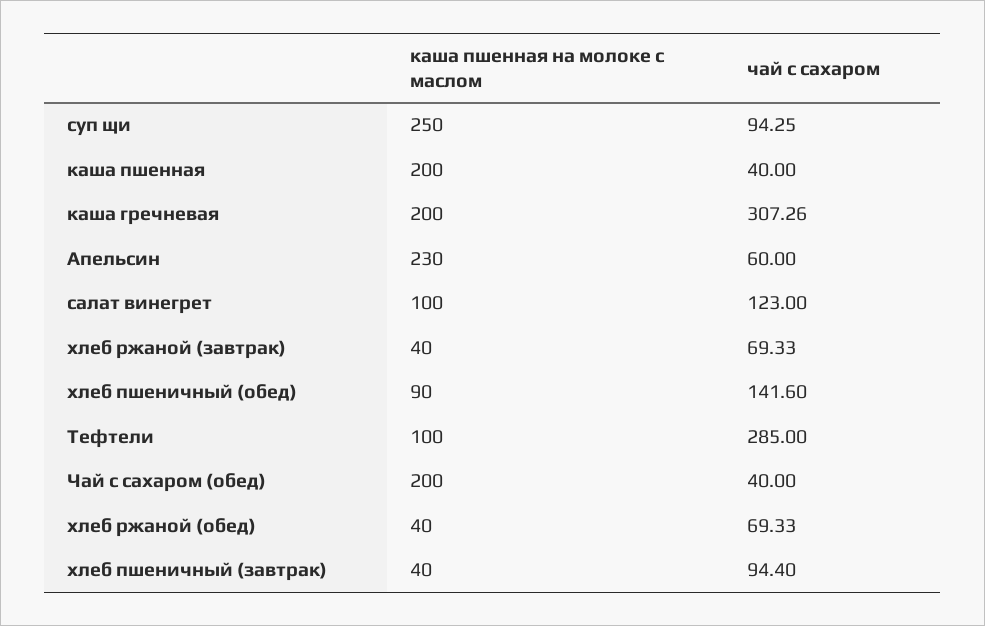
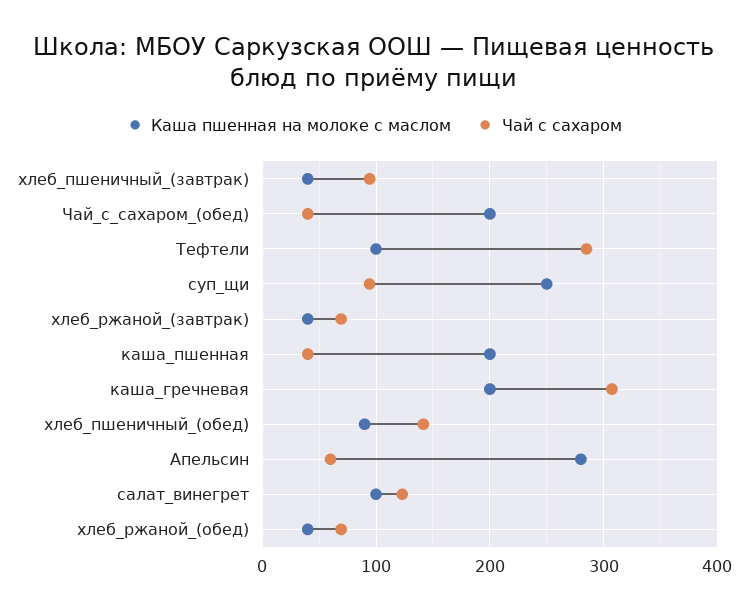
каша пшенная на молоке с маслом, Апельсин: 230 -> 280

